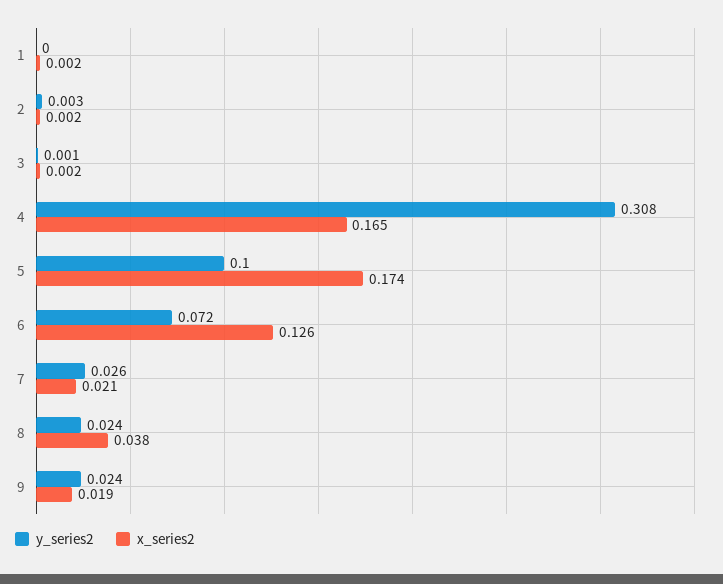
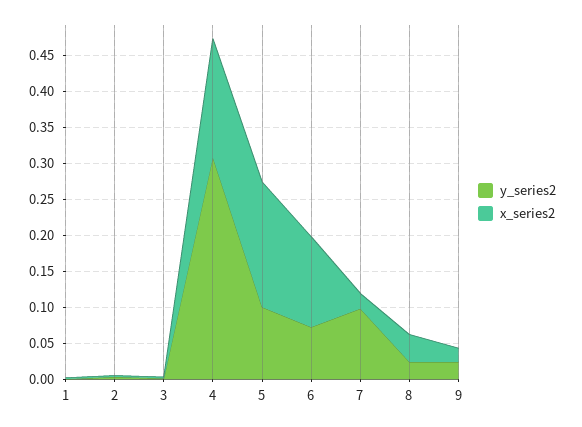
y_series2, 7: 0.026 -> 0.1

